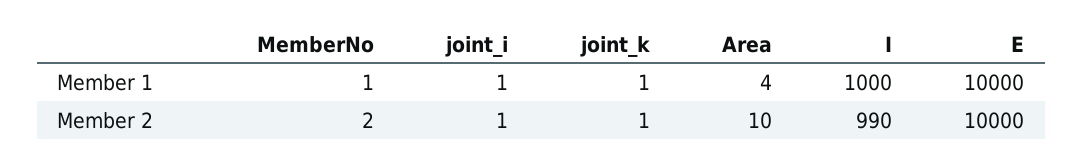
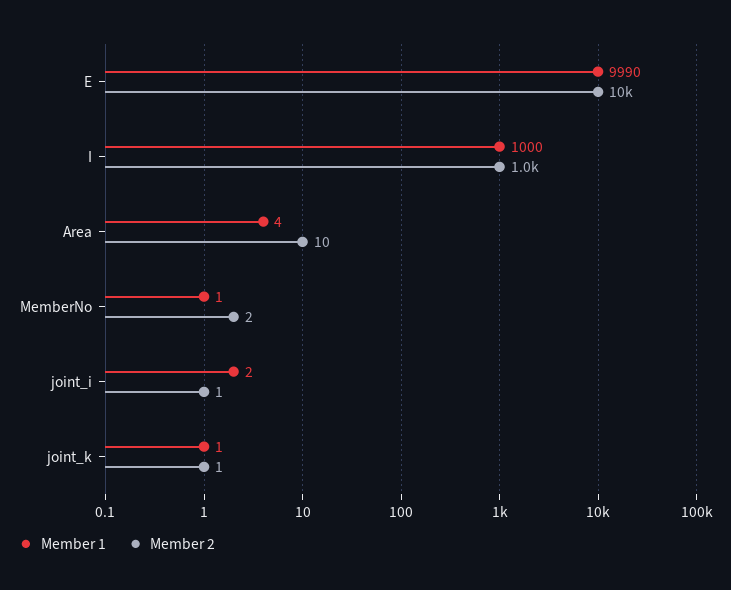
Member 1, joint_i: 1 -> 2
Member 1, E: 10000 -> 9990
Member 2, I: 990 -> 1000

